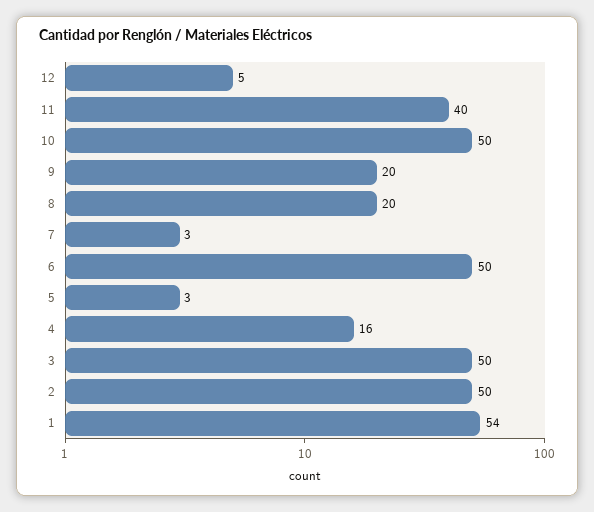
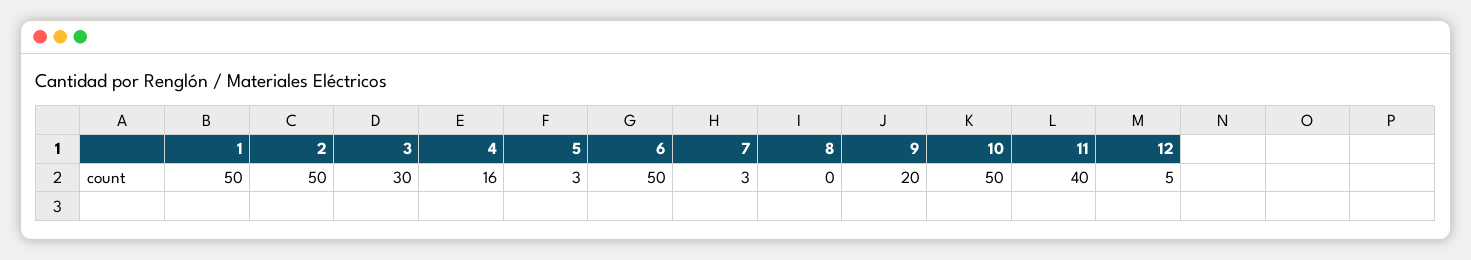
8: 20 -> 0
3: 50 -> 30
1: 54 -> 50

